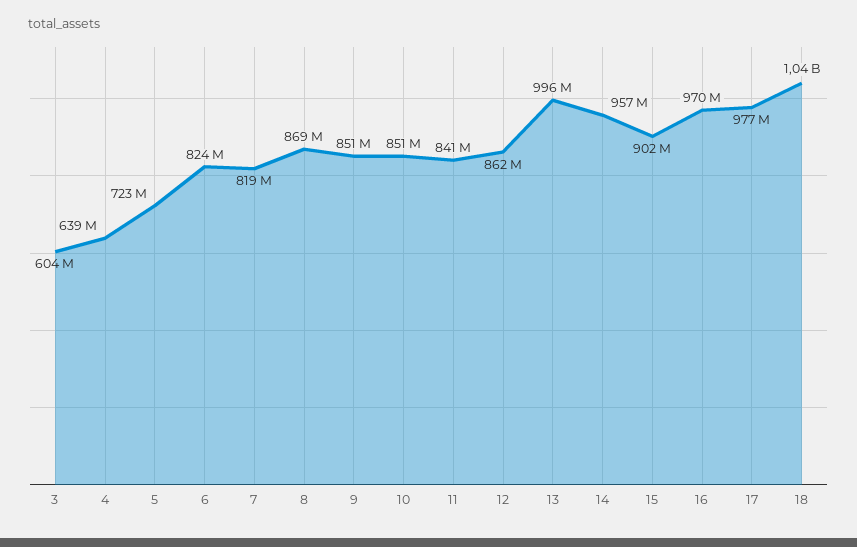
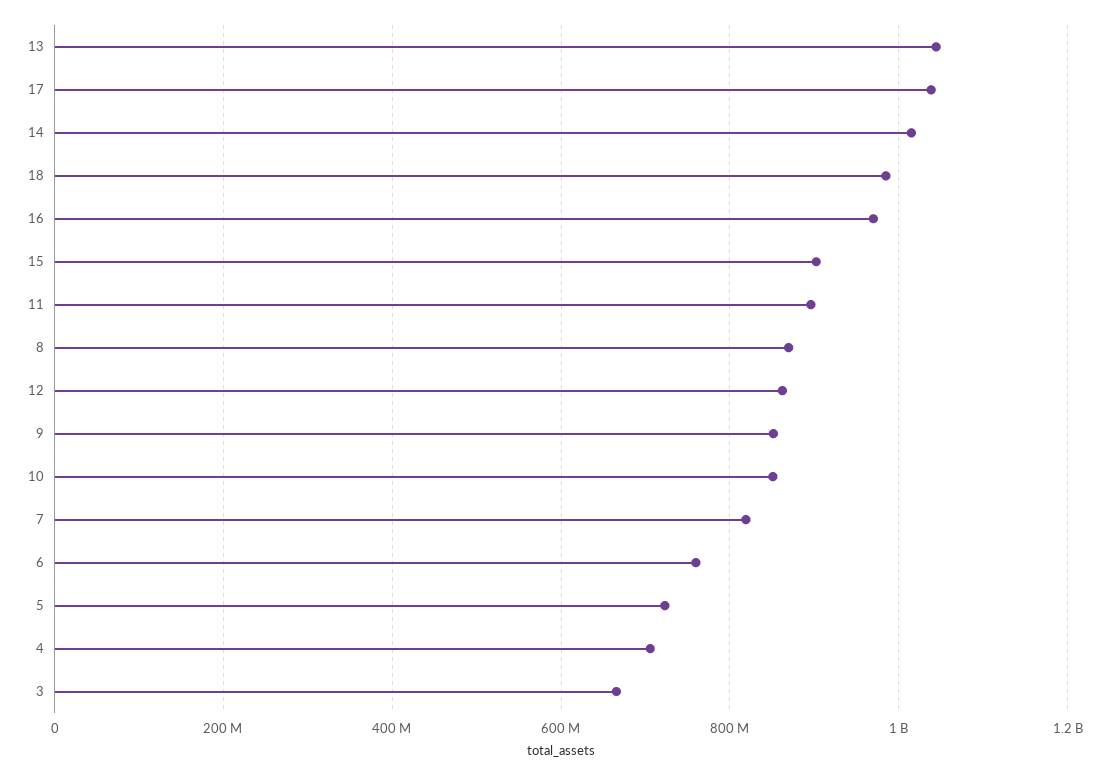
3: 604000000 -> 660000000
4: 639000000 -> 700000000
6: 824000000 -> 760000000
11: 841000000 -> 900000000
13: 996000000 -> 1040000000
14: 957000000 -> 1020000000
17: 977000000 -> 1040000000
18: 1040000000 -> 980000000

